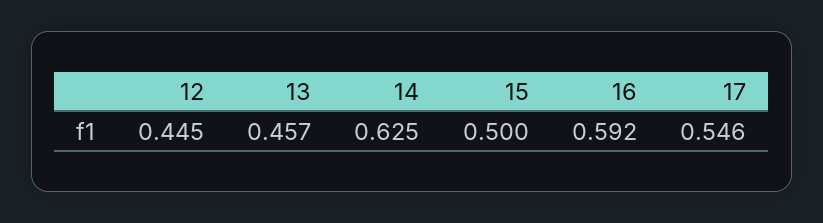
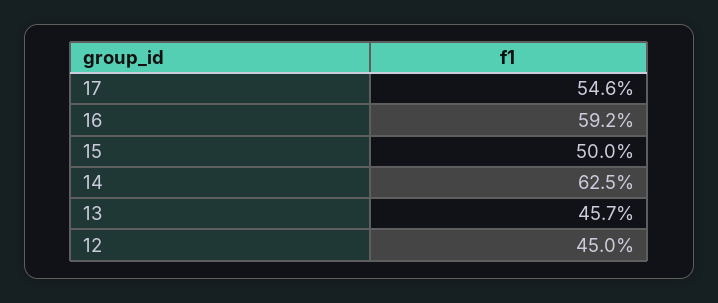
12: 0.445 -> 0.45

